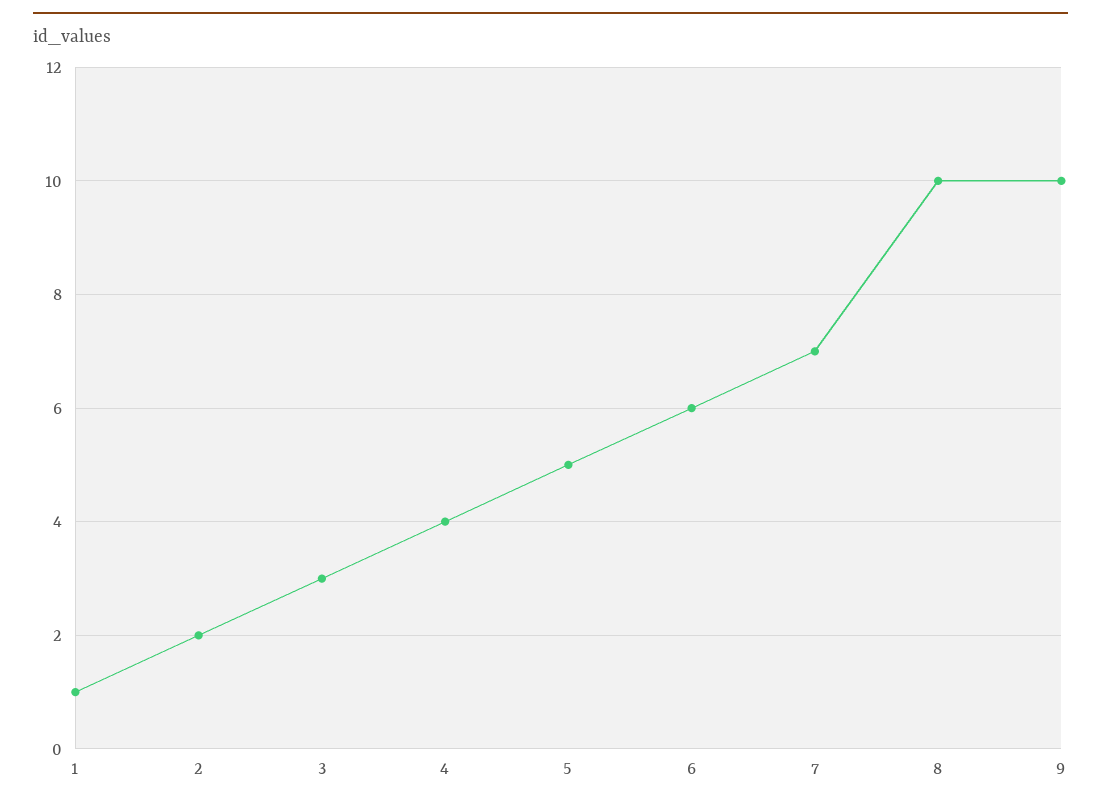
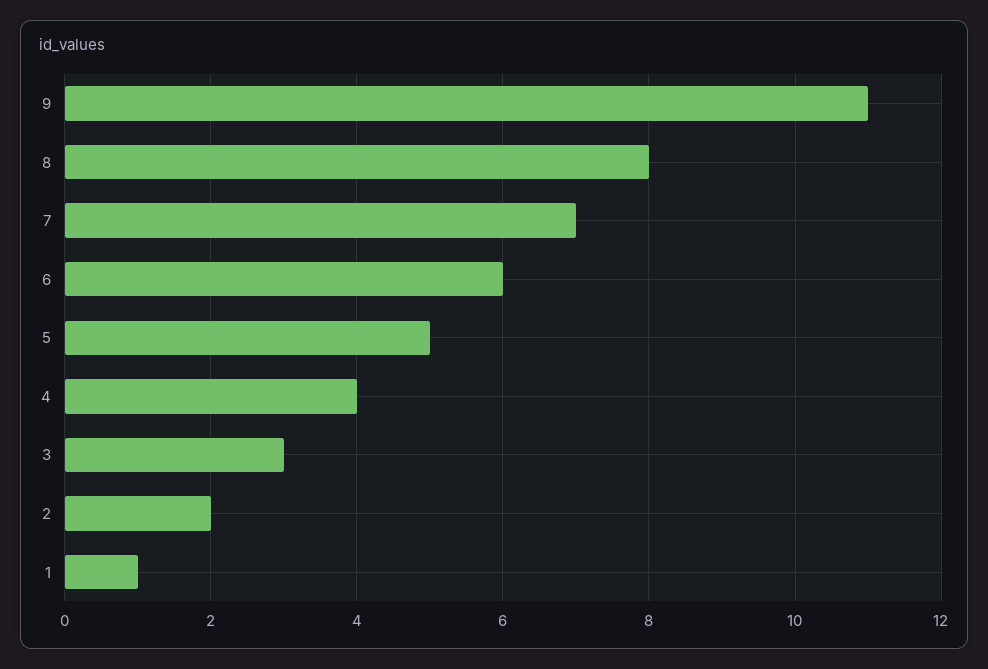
8: 10 -> 8
9: 10 -> 11

